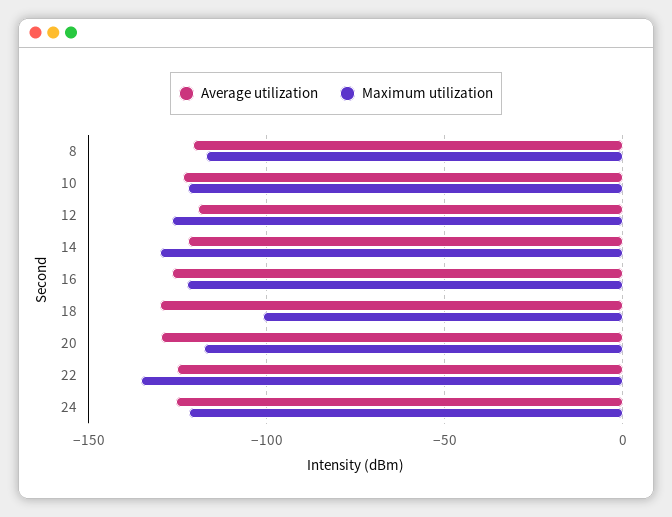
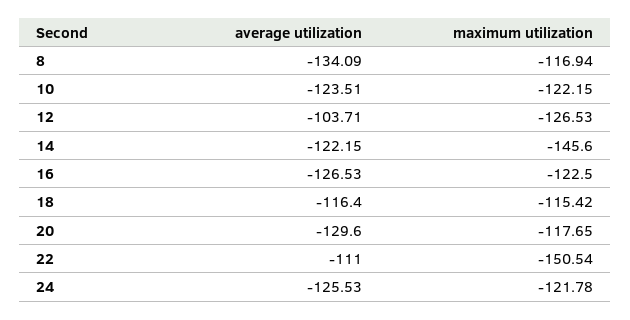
Average utilization, 8: -120 -> -134.09
Average utilization, 12: -120 -> -103.71
Maximum utilization, 14: -130 -> -145.6
Average utilization, 18: -130 -> -116.4
Maximum utilization, 18: -100 -> -115.42
Average utilization, 22: -125 -> -111
Maximum utilization, 22: -135 -> -150.54

